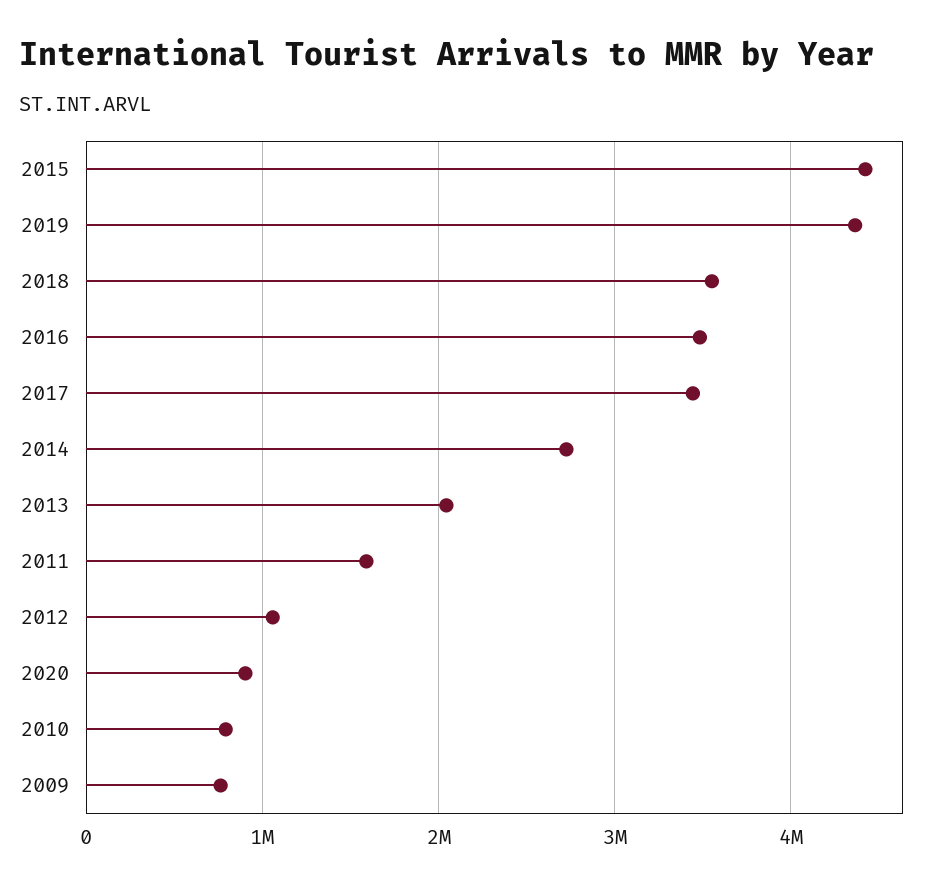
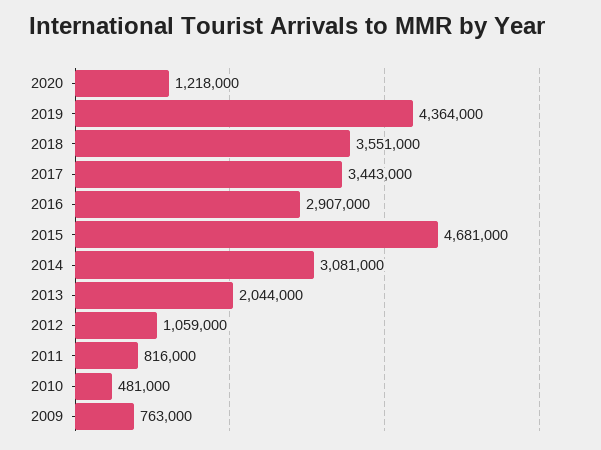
2015: 4400000 -> 4681000
2016: 3500000 -> 2907000
2014: 2700000 -> 3081000
2011: 1600000 -> 816000
2020: 900000 -> 1218000
2010: 800000 -> 481000

